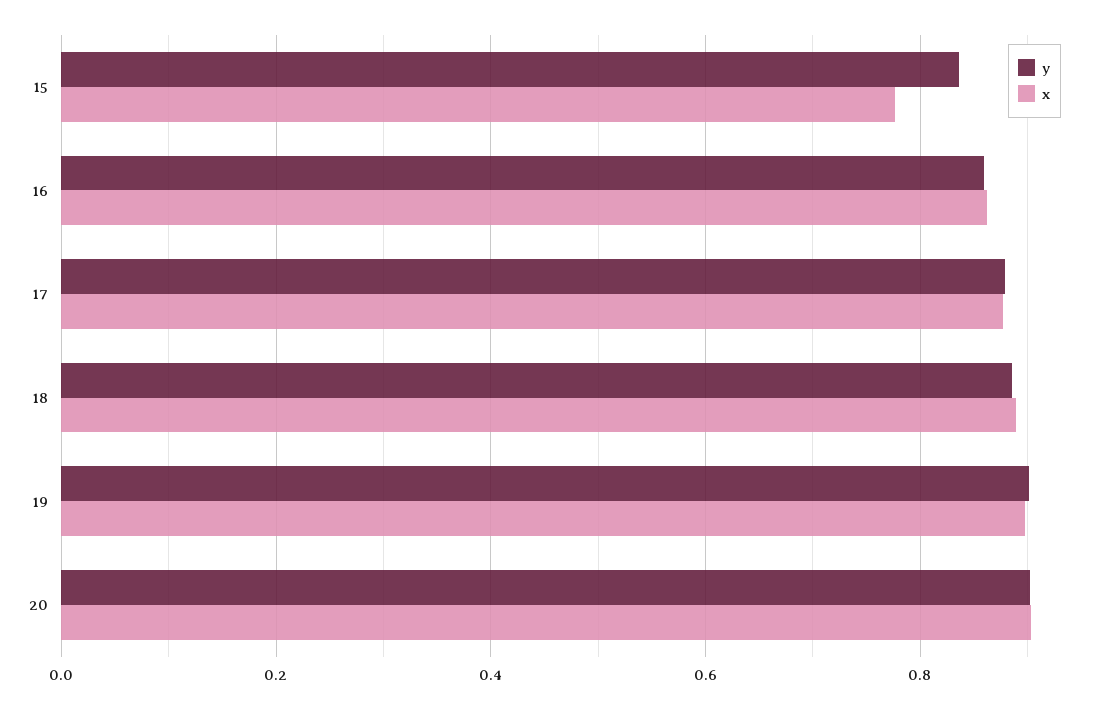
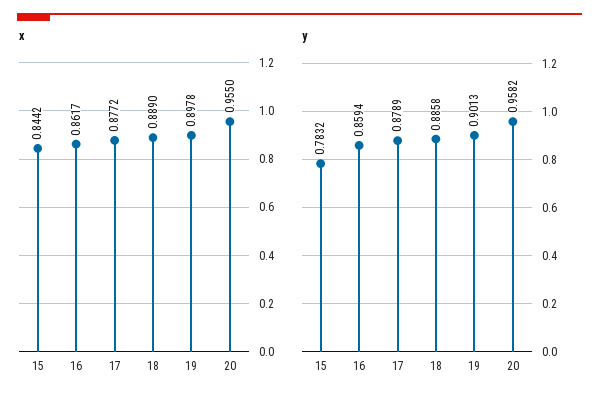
y, 15: 0.84 -> 0.7832
x, 15: 0.78 -> 0.8442
y, 20: 0.9 -> 0.9582
x, 20: 0.9 -> 0.955

